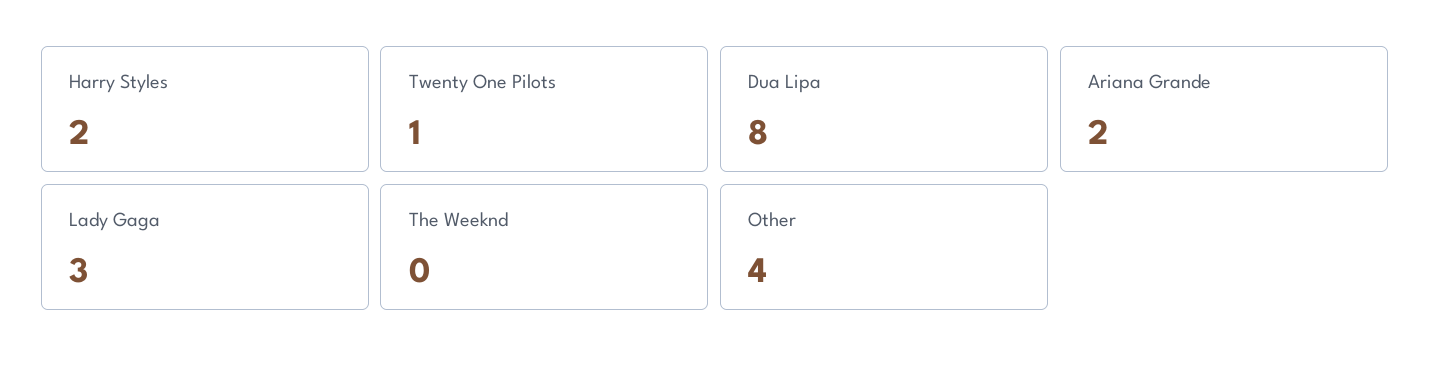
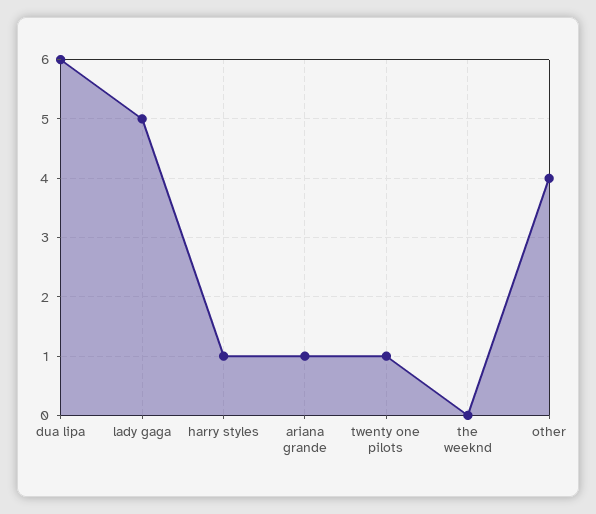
Harry Styles: 2 -> 1
Dua Lipa: 8 -> 6
Ariana Grande: 2 -> 1
Lady Gaga: 3 -> 5

